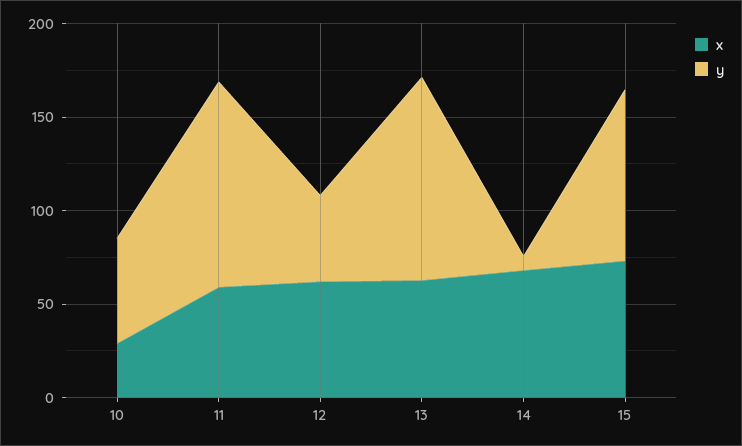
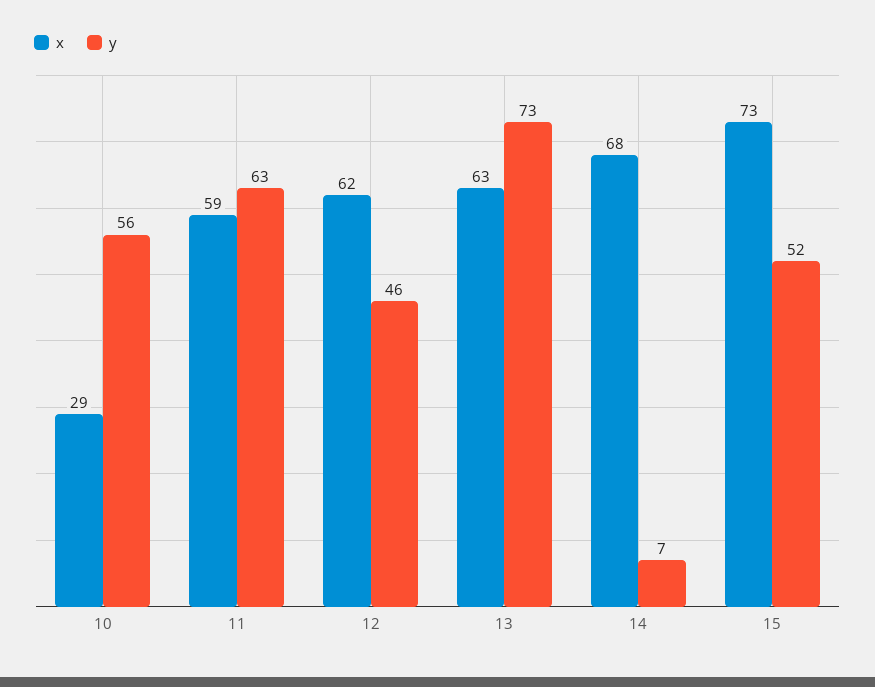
y, 11: 110 -> 63
y, 13: 110 -> 73
y, 15: 90 -> 52

